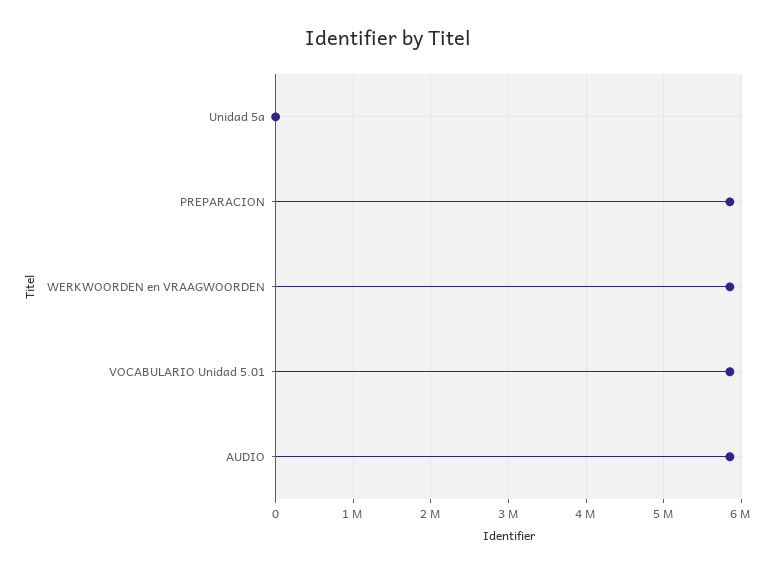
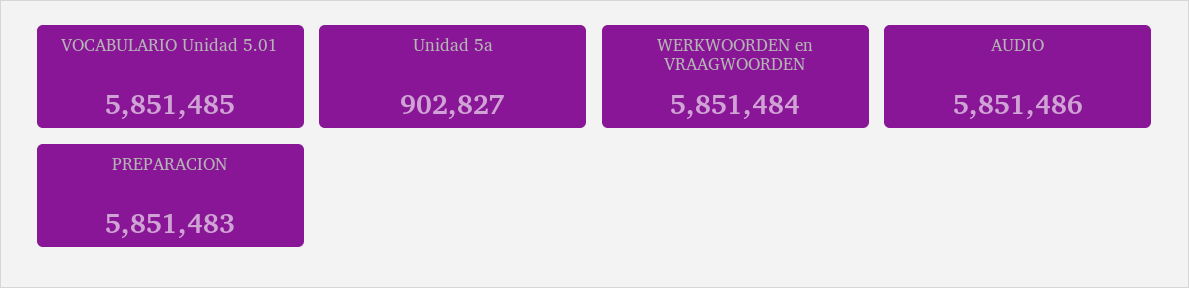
Unidad 5a: 0 -> 902827

